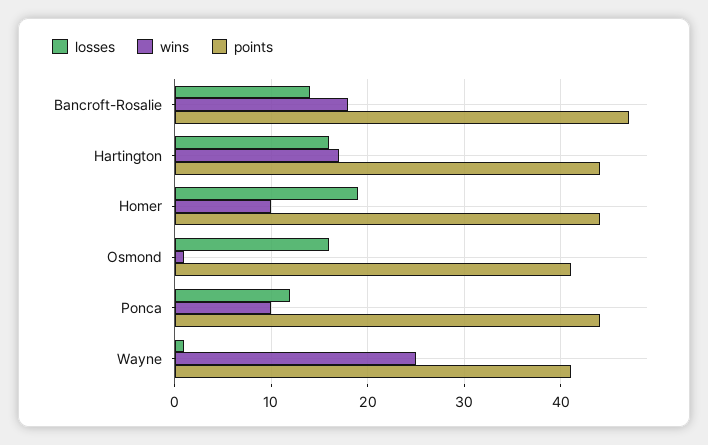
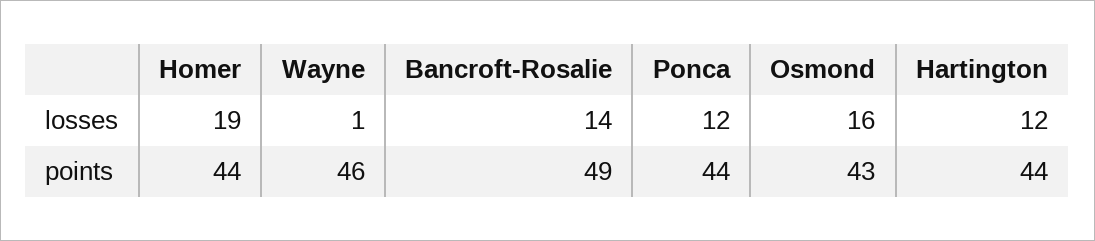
wins, Bancroft-Rosalie: 18 -> none
points, Bancroft-Rosalie: 47 -> 49
losses, Hartington: 16 -> 12
wins, Hartington: 17 -> none
wins, Homer: 10 -> none
wins, Osmond: 1 -> none
points, Osmond: 41 -> 43
wins, Ponca: 10 -> none
wins, Wayne: 25 -> none
points, Wayne: 41 -> 46

